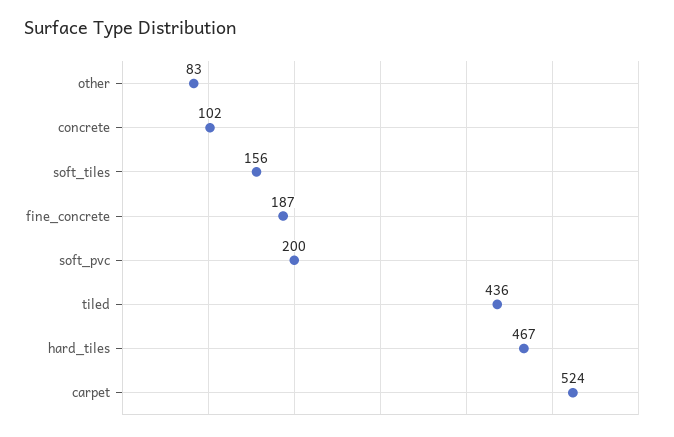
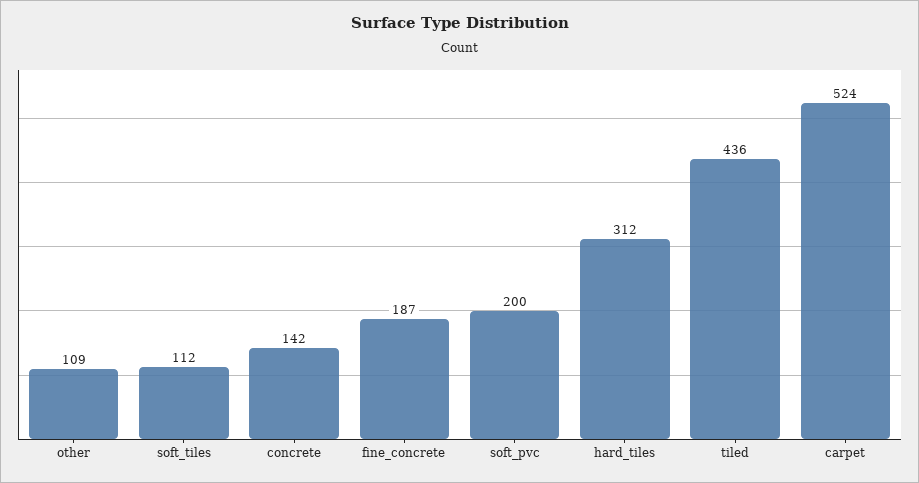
other: 83 -> 109
concrete: 102 -> 142
soft_tiles: 156 -> 112
hard_tiles: 467 -> 312

